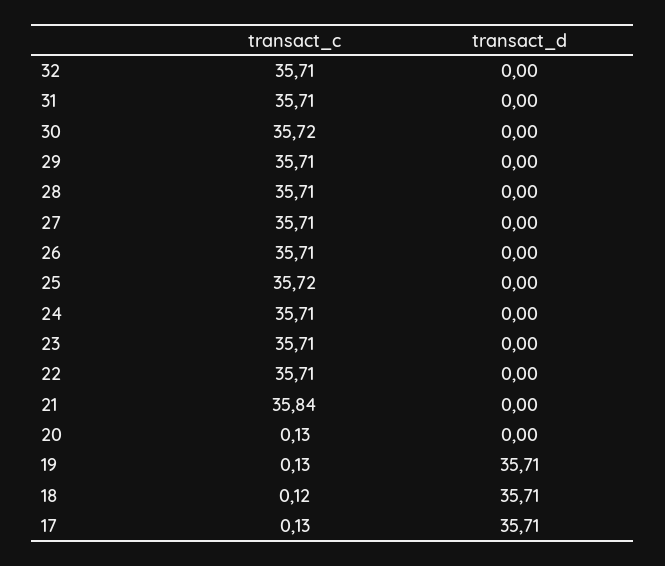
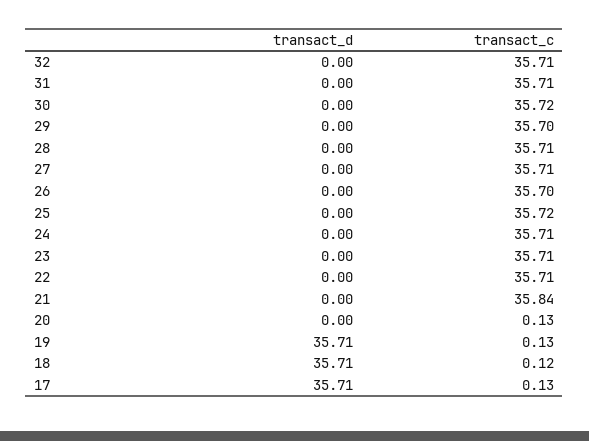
transact_c, 29: 35.71 -> 35.7
transact_c, 26: 35.71 -> 35.7

